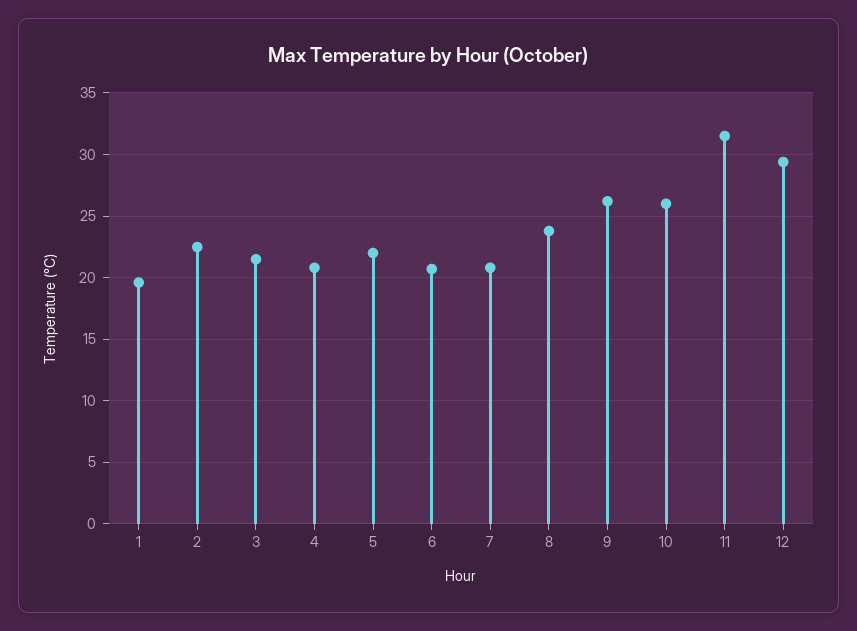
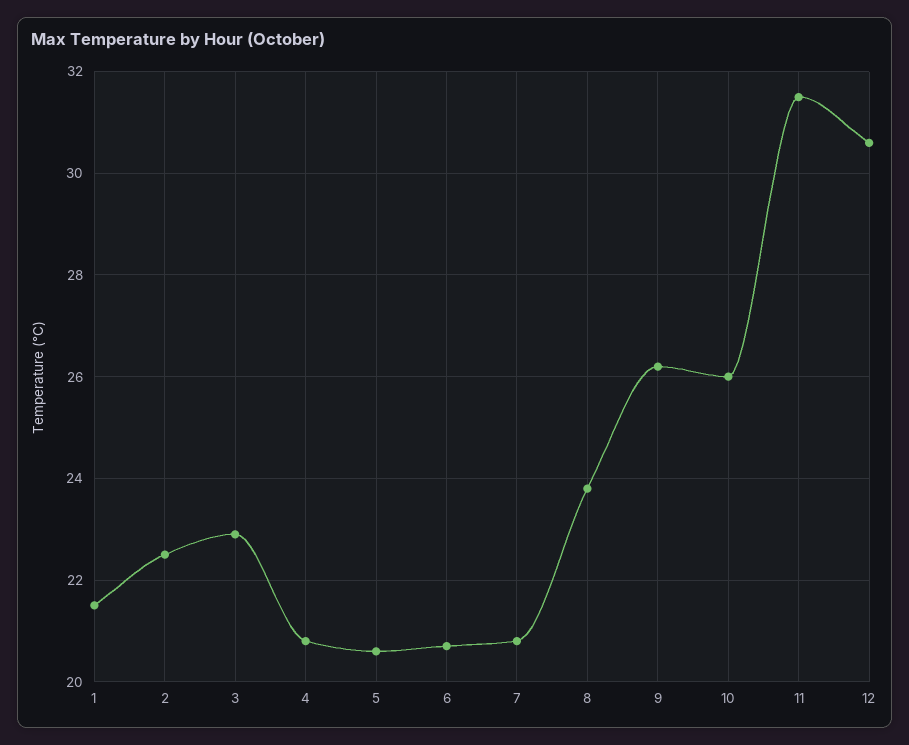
1: 19.5 -> 21.5
3: 21.5 -> 23
5: 22 -> 20.5
12: 29.5 -> 30.5

